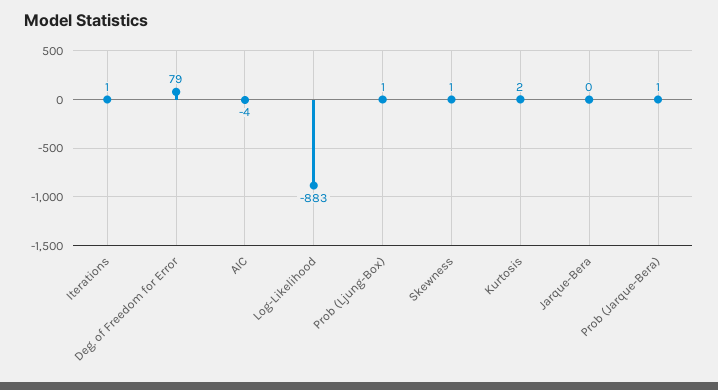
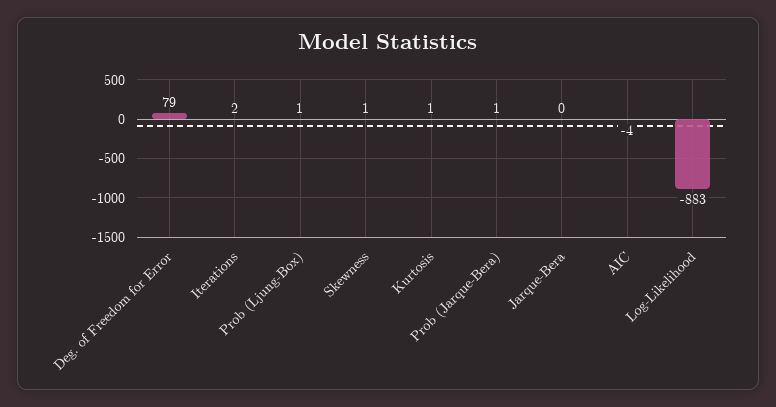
Iterations: 1 -> 2
Kurtosis: 2 -> 1

